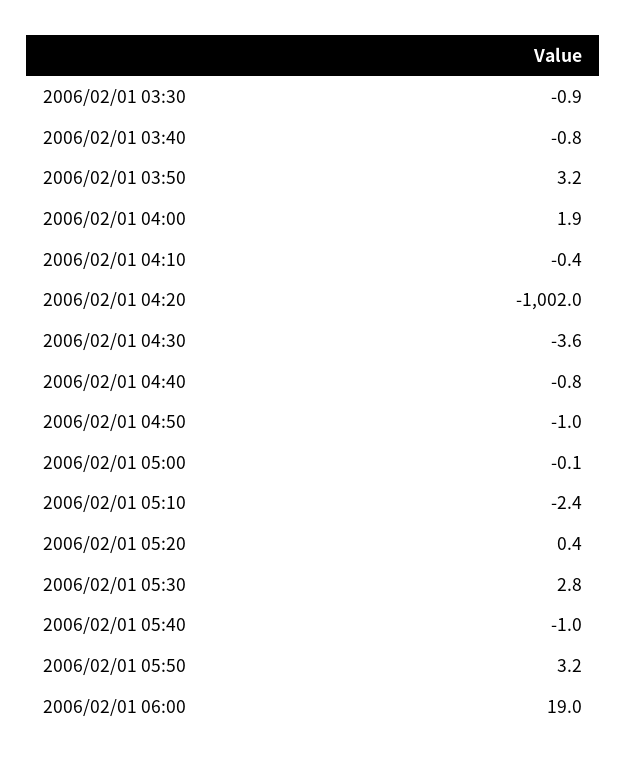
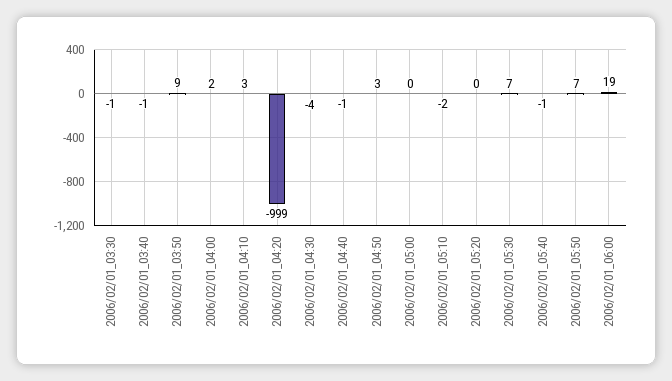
2006/02/01 03:50: 3.2 -> 9
2006/02/01 04:10: -0.4 -> 3
2006/02/01 04:20: -1002 -> -999
2006/02/01 04:50: -1 -> 3
2006/02/01 05:30: 2.8 -> 7
2006/02/01 05:50: 3.2 -> 7

